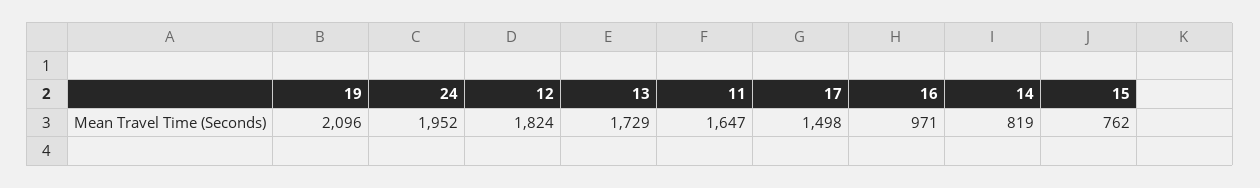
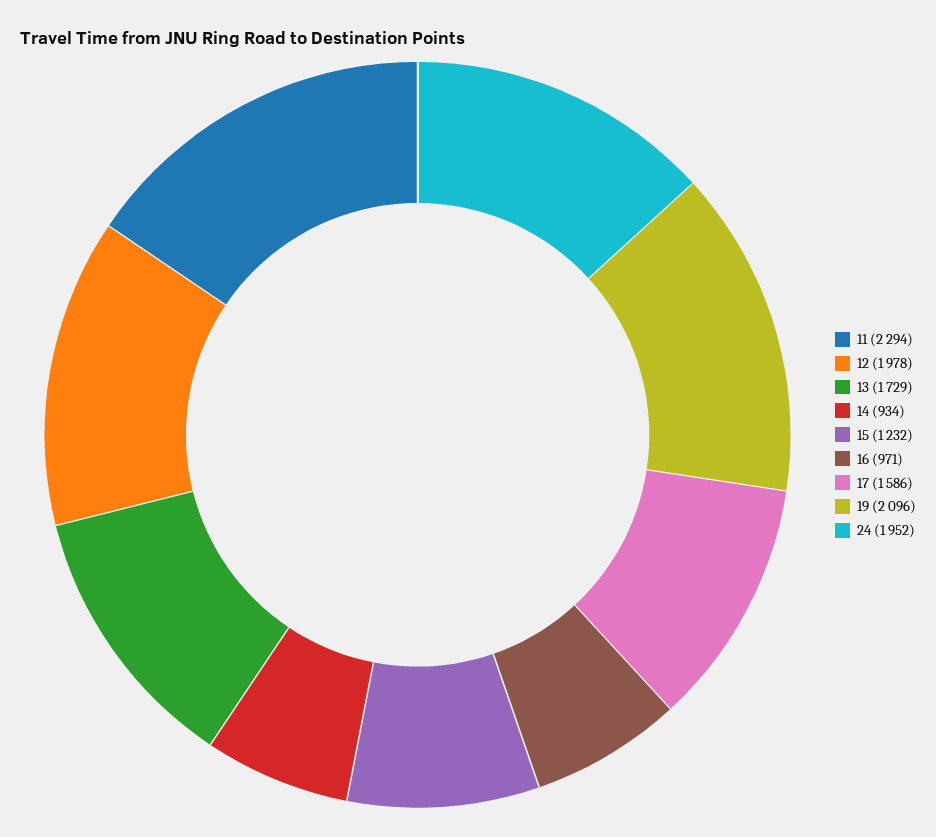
12: 1824 -> 1978
11: 1647 -> 2294
17: 1498 -> 1586
14: 819 -> 934
15: 762 -> 1232

